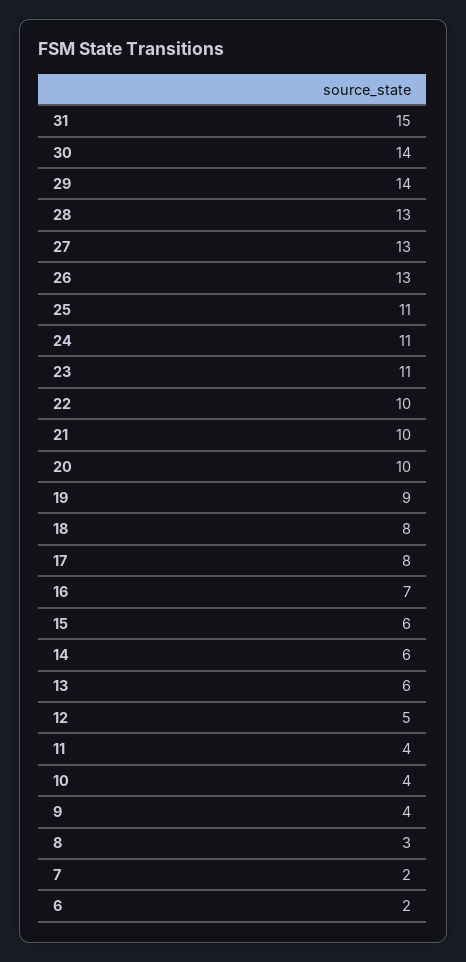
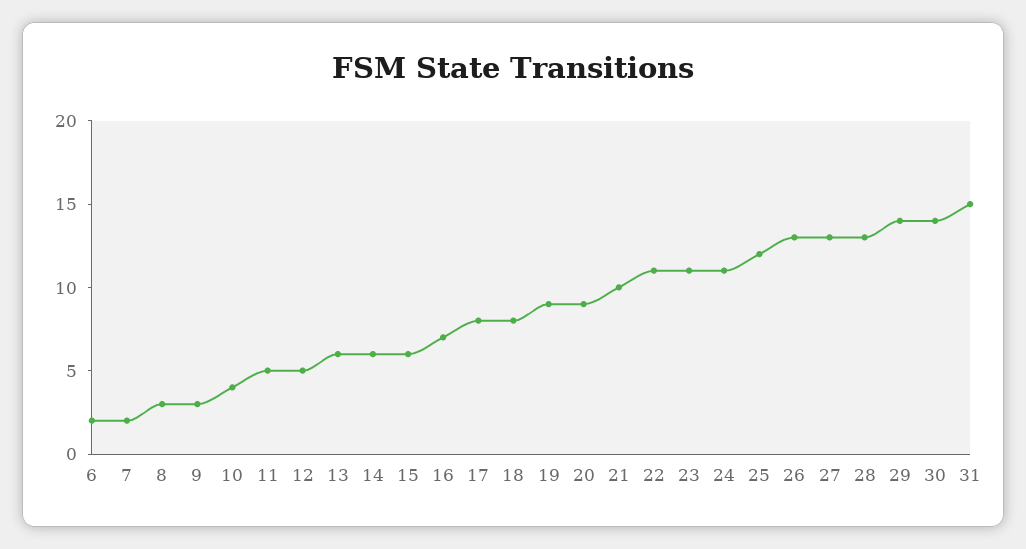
25: 11 -> 12
22: 10 -> 11
20: 10 -> 9
11: 4 -> 5
9: 4 -> 3

